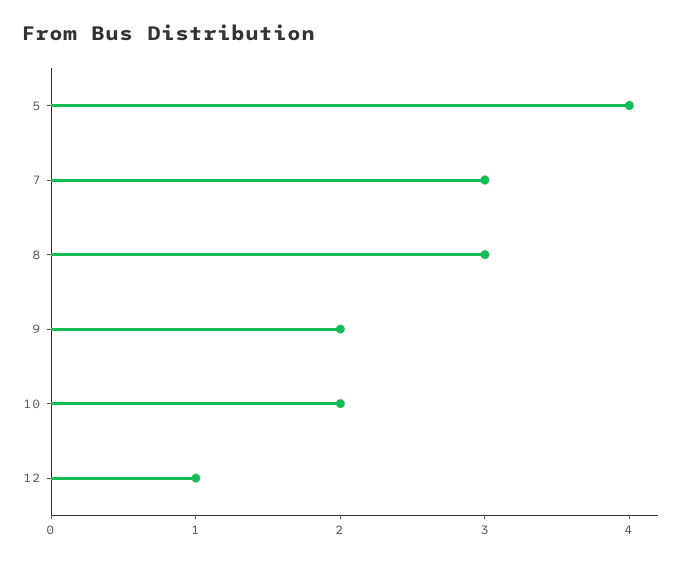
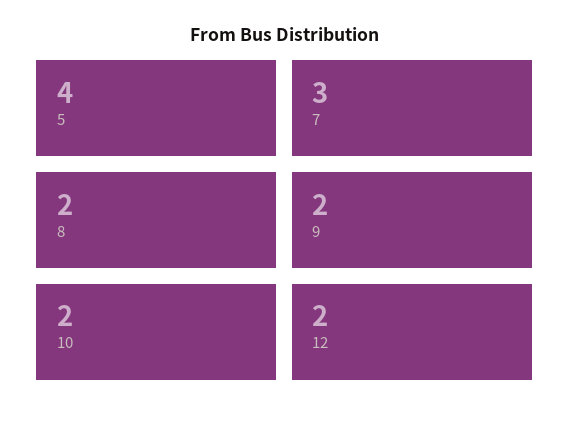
8: 3 -> 2
12: 1 -> 2

